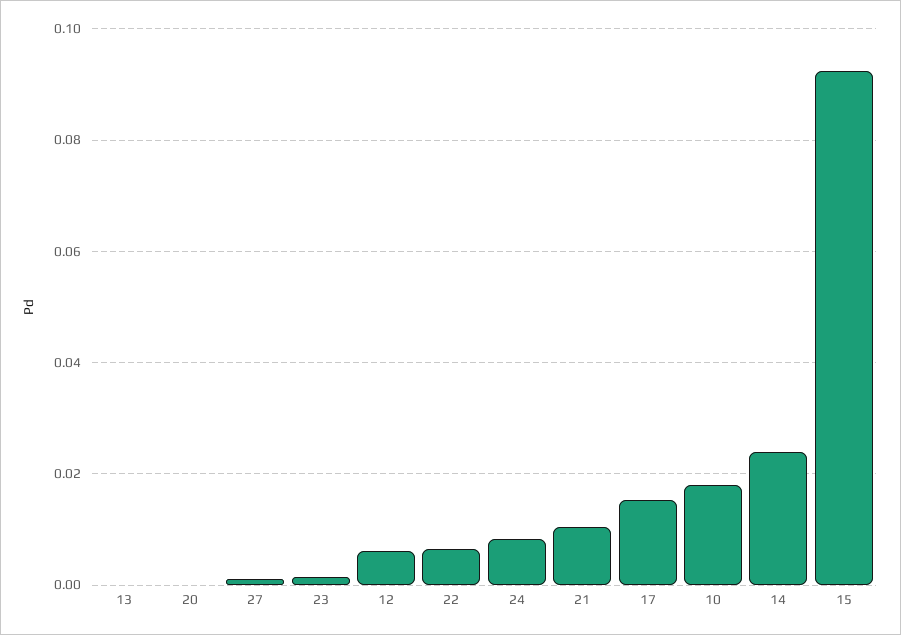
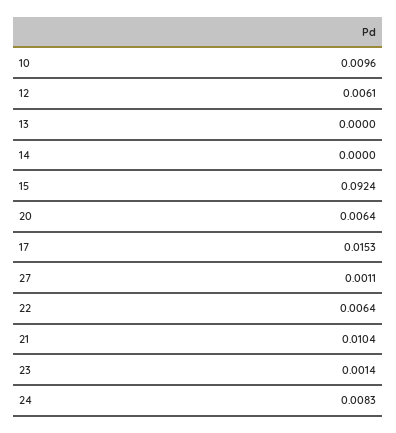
20: 0 -> 0.0064
10: 0.018 -> 0.0096
14: 0.024 -> 0

